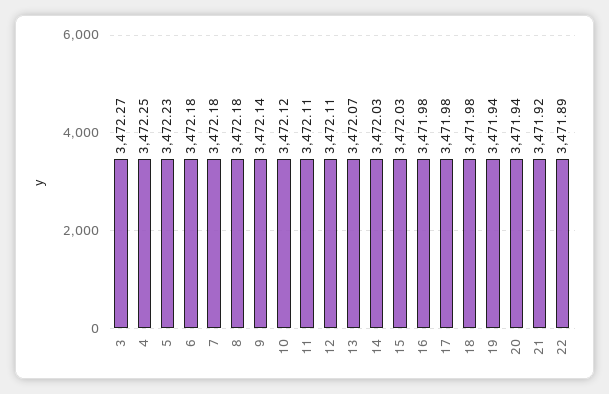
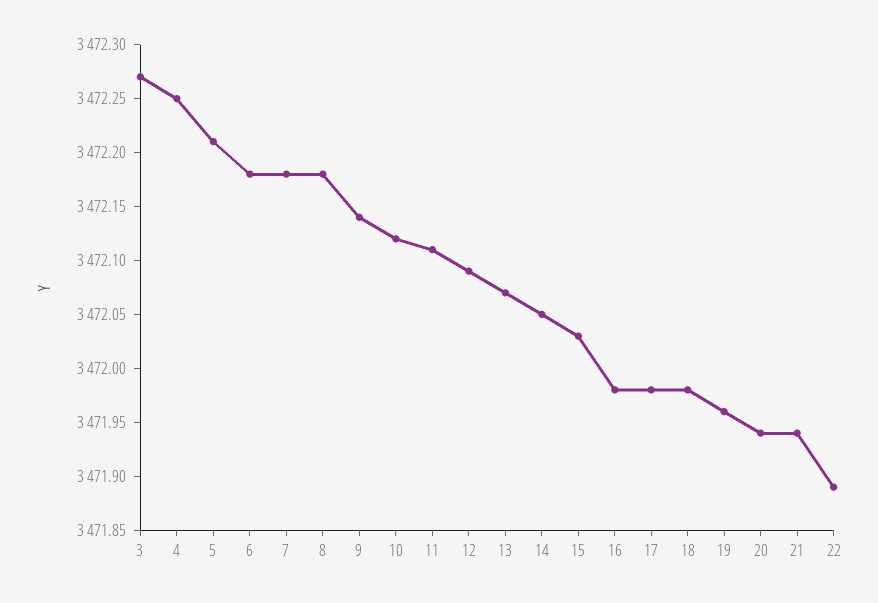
5: 3472.23 -> 3472.21
12: 3472.11 -> 3472.09
14: 3472.03 -> 3472.05
19: 3471.94 -> 3471.96
21: 3471.92 -> 3471.94

